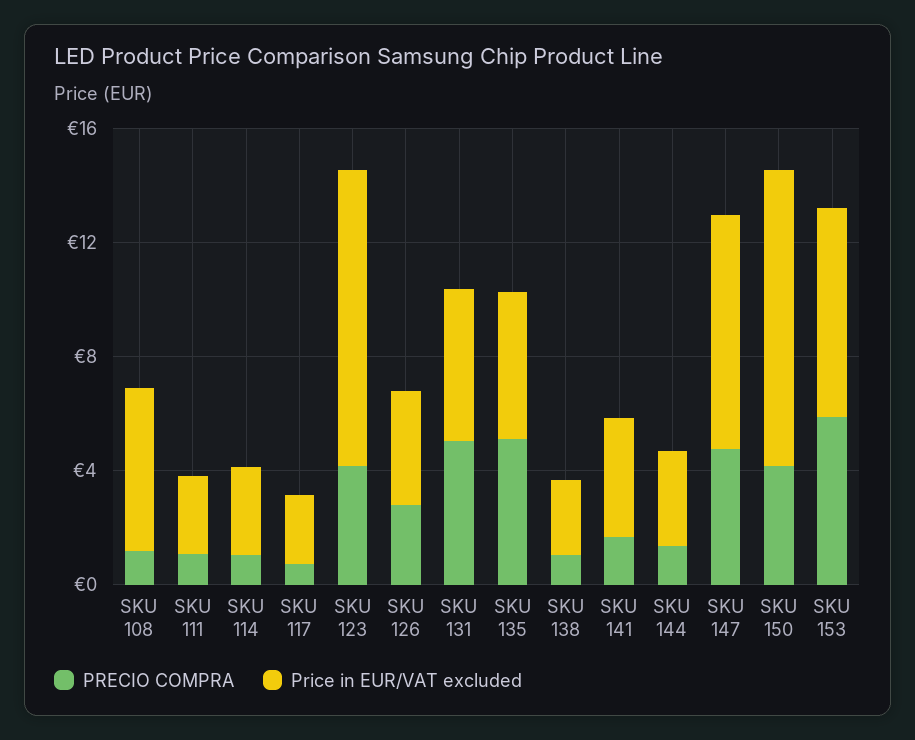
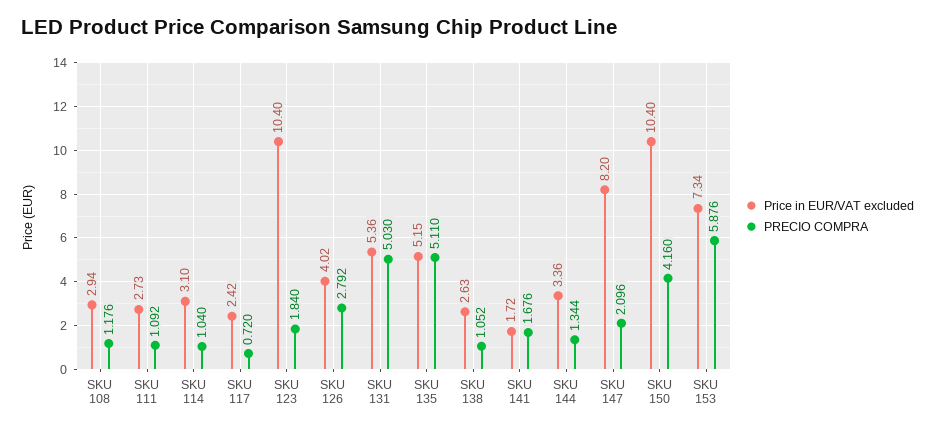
Price in EUR/VAT excluded, SKU 108: 6 -> 2.94
PRECIO COMPRA, SKU 123: 4 -> 1.84
Price in EUR/VAT excluded, SKU 141: 4 -> 1.72
PRECIO COMPRA, SKU 147: 5 -> 2.096

